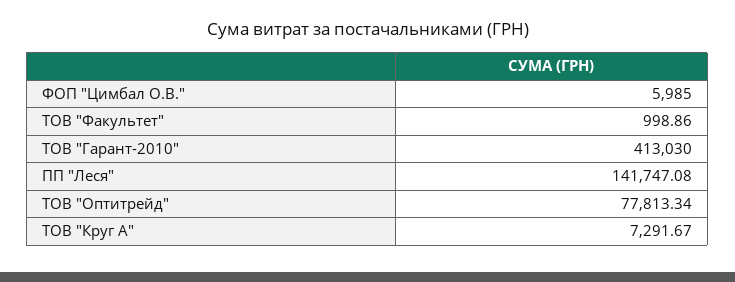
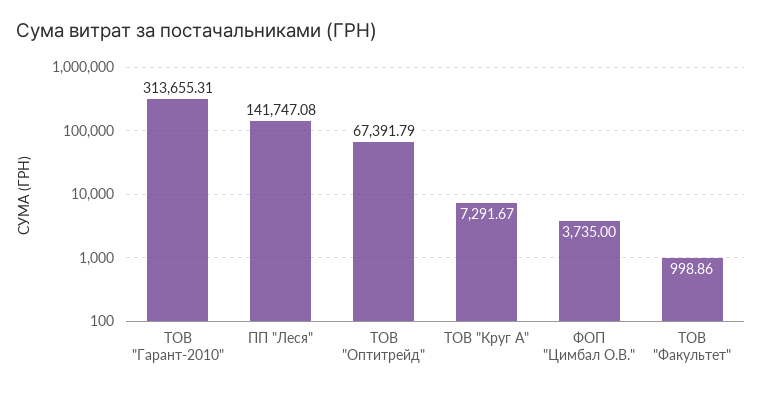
ФОП "Цимбал О.В.": 5985 -> 3735
ТОВ "Гарант-2010": 413030 -> 313655.31
ТОВ "Оптитрейд": 77813.34 -> 67391.79

